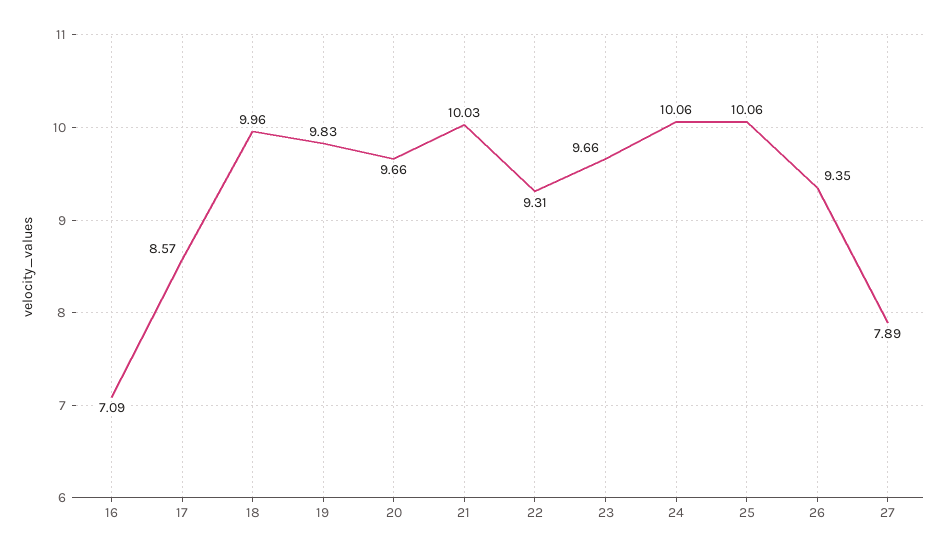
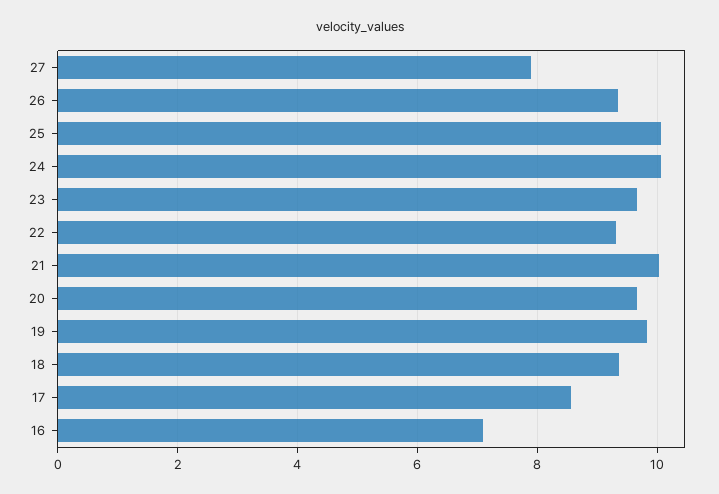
18: 9.96 -> 9.4

